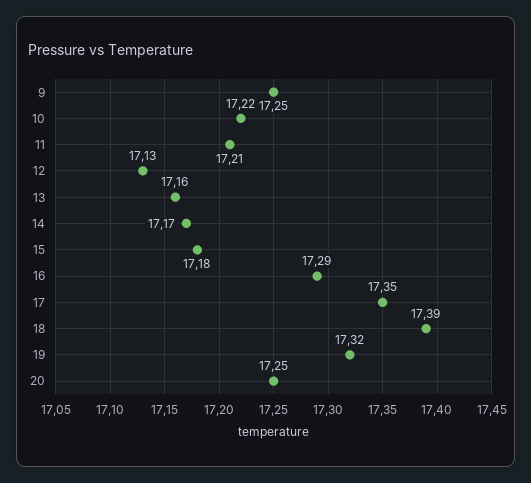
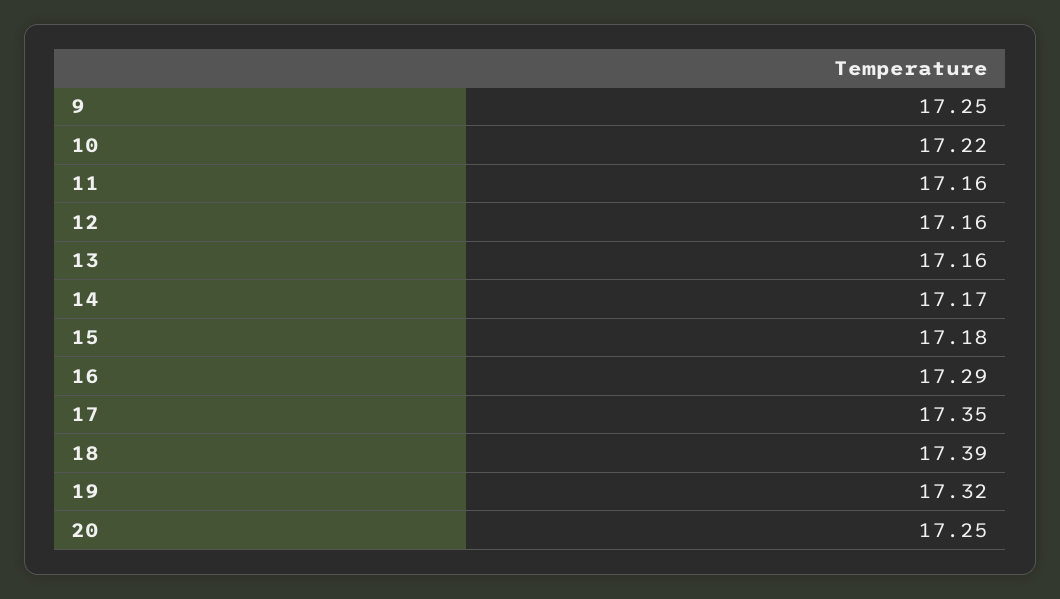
11: 17.21 -> 17.16
12: 17.13 -> 17.16

